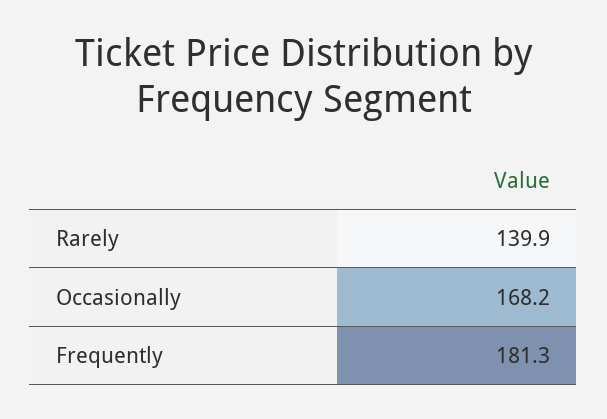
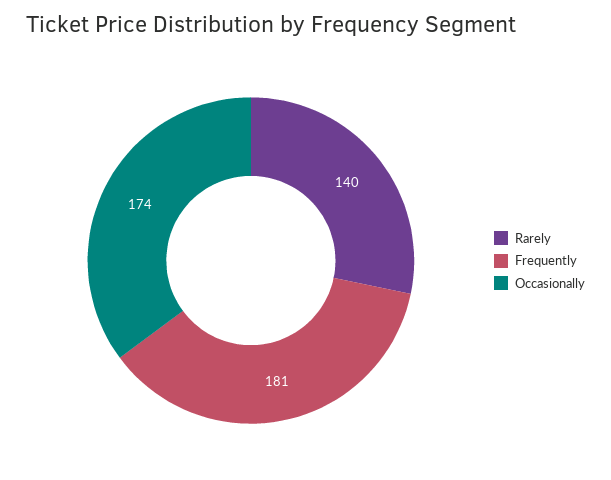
Occasionally: 168.2 -> 174

